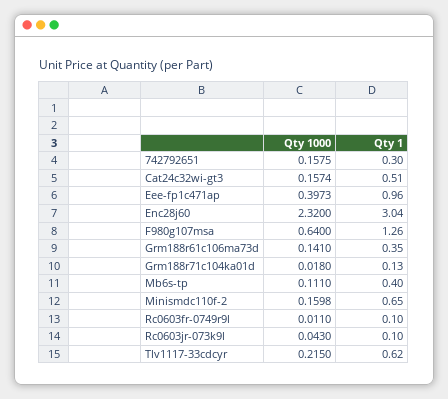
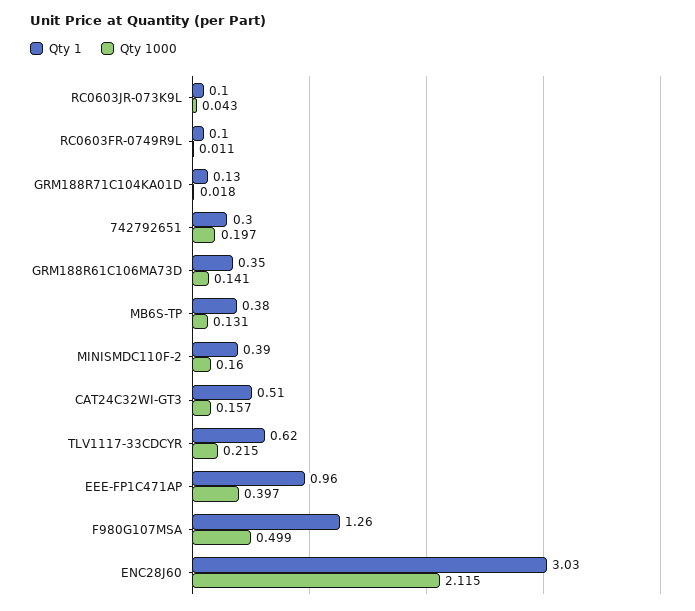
Qty 1000, 742792651: 0.1575 -> 0.197
Qty 1000, Enc28j60: 2.32 -> 2.115
Qty 1, Enc28j60: 3.04 -> 3.03
Qty 1000, F980g107msa: 0.64 -> 0.499
Qty 1000, Mb6s-tp: 0.111 -> 0.131
Qty 1, Mb6s-tp: 0.4 -> 0.38
Qty 1, Minismdc110f-2: 0.65 -> 0.39

